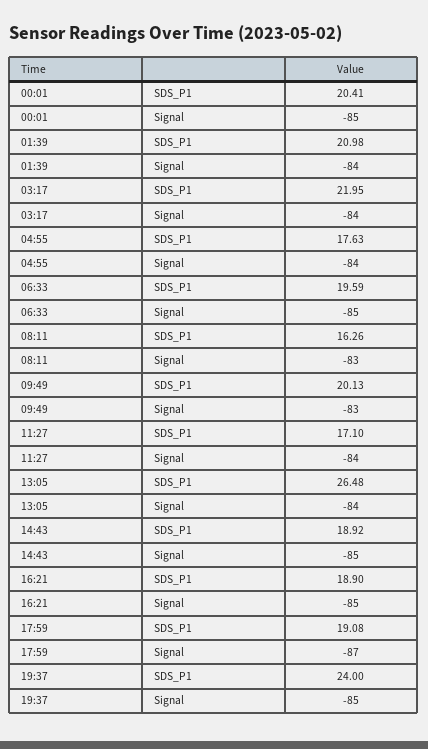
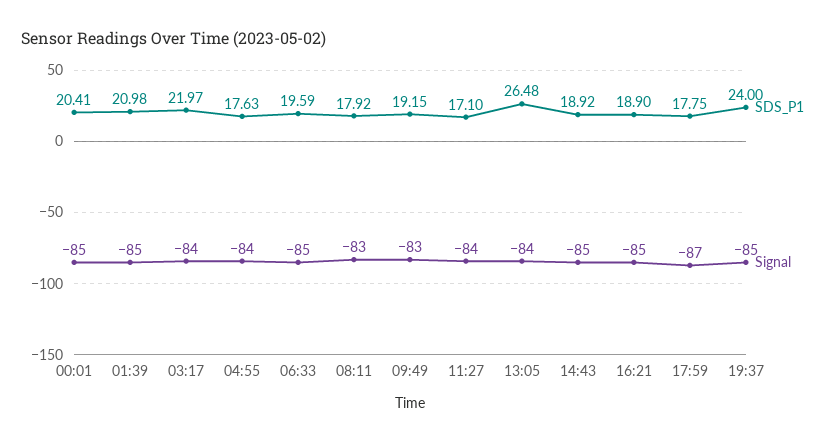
Signal, 01:39: -84 -> -85
SDS_P1, 03:17: 21.95 -> 21.97
SDS_P1, 08:11: 16.26 -> 17.92
SDS_P1, 09:49: 20.13 -> 19.15
SDS_P1, 17:59: 19.08 -> 17.75

